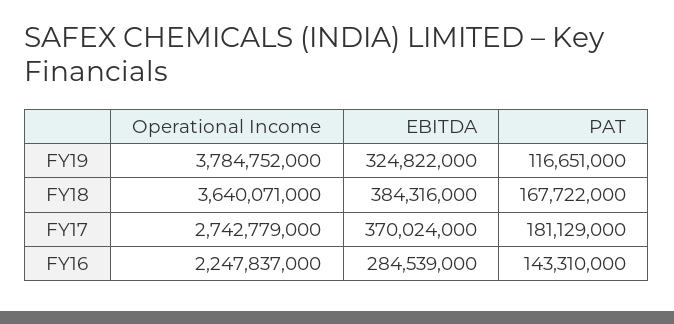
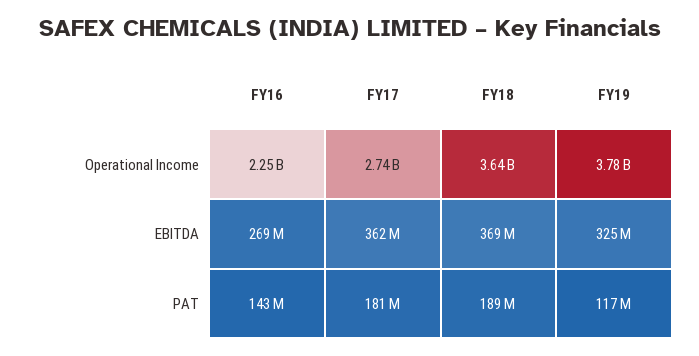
EBITDA, FY18: 384316000 -> 369000000
PAT, FY18: 167722000 -> 189000000
EBITDA, FY17: 370024000 -> 362000000
EBITDA, FY16: 284539000 -> 269000000

